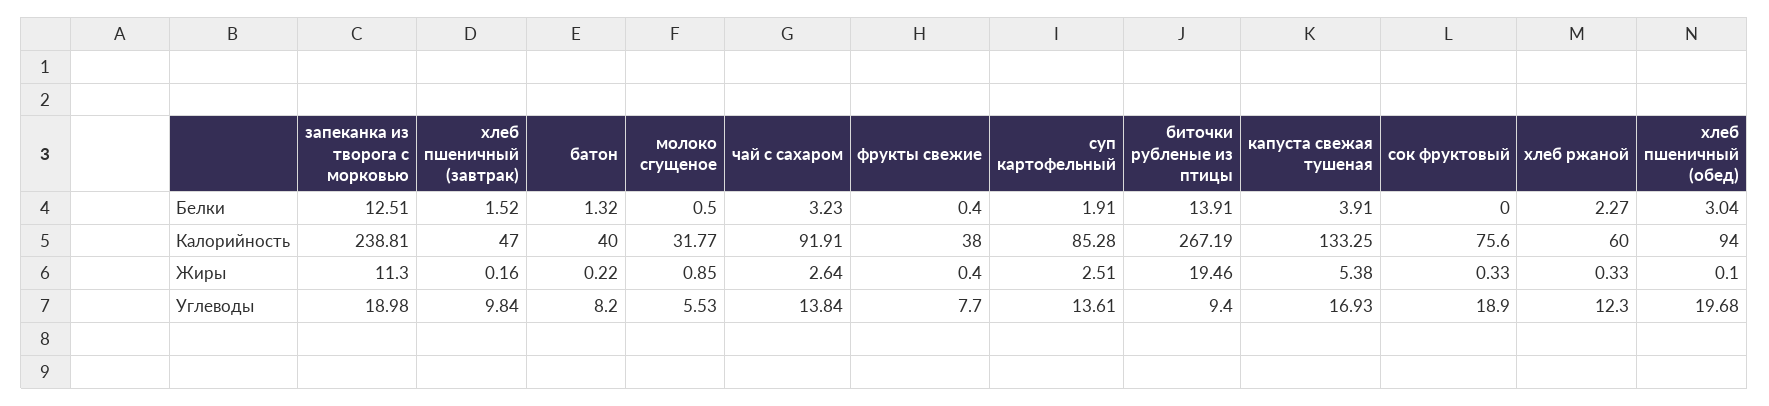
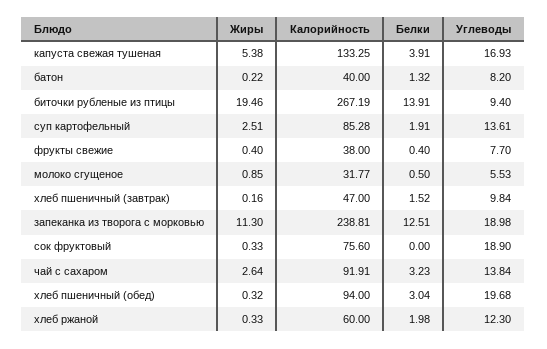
хлеб ржаной, Белки: 2.27 -> 1.98
хлеб пшеничный (обед), Жиры: 0.1 -> 0.32

